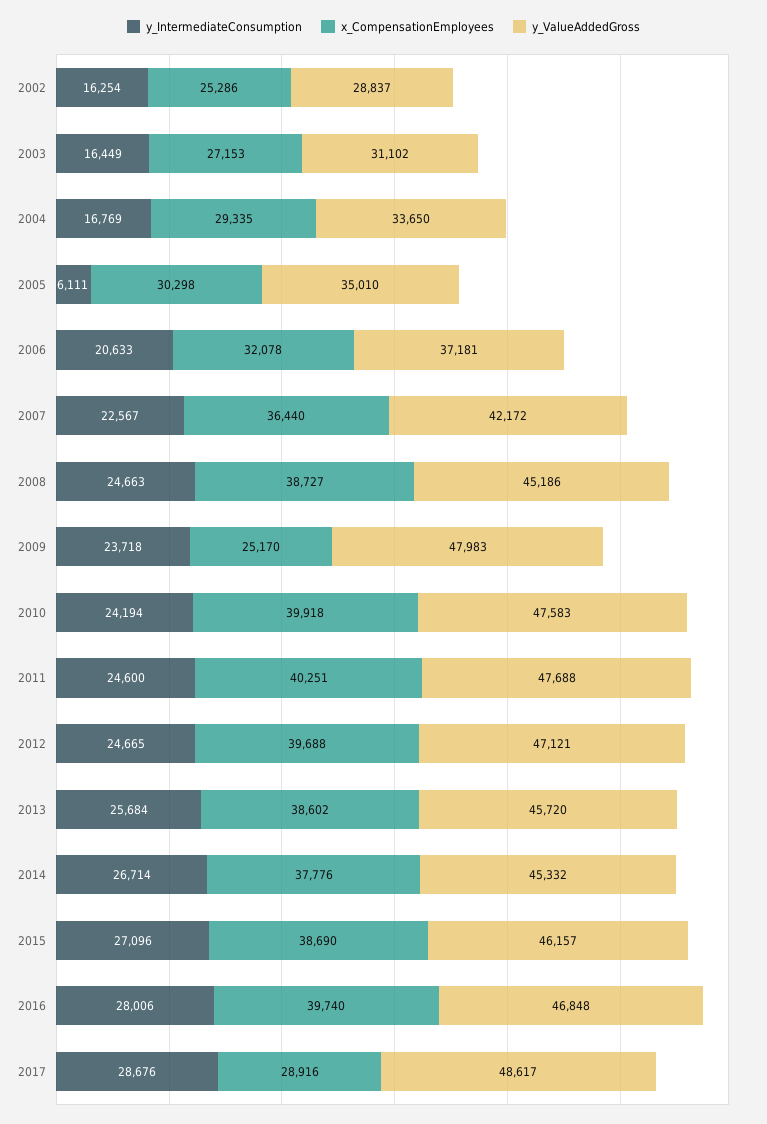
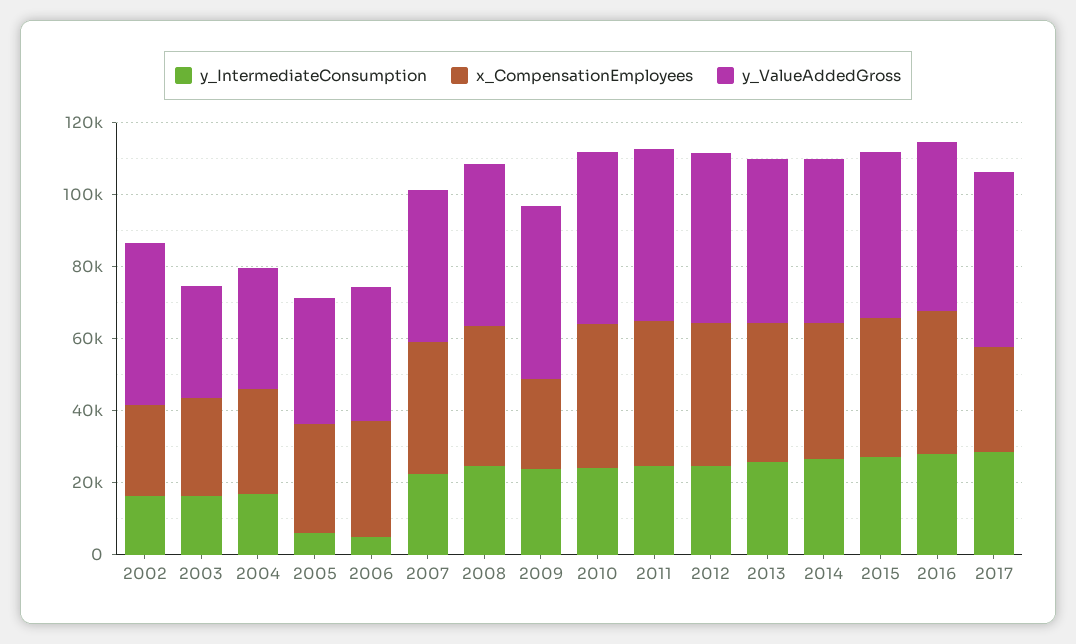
y_ValueAddedGross, 2002: 28837 -> 45000
y_IntermediateConsumption, 2006: 20633 -> 5000

